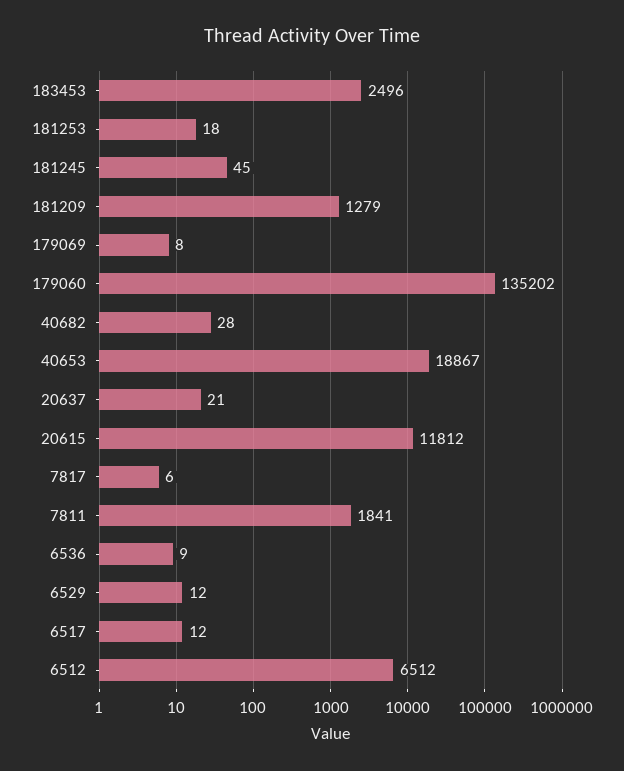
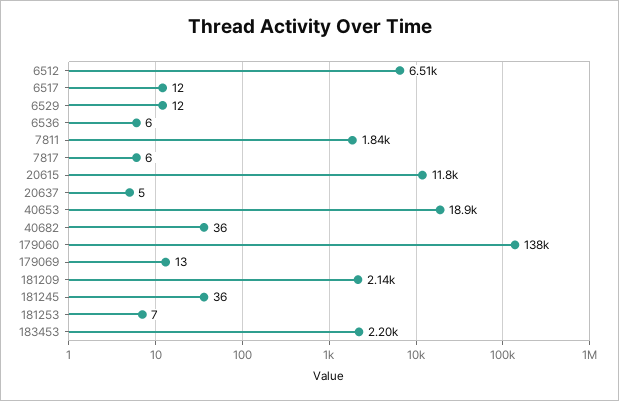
183453: 2496 -> 2200
181253: 18 -> 7
181245: 45 -> 36
181209: 1279 -> 2140
179069: 8 -> 13
179060: 135202 -> 138000
40682: 28 -> 36
20637: 21 -> 5
6536: 9 -> 6

